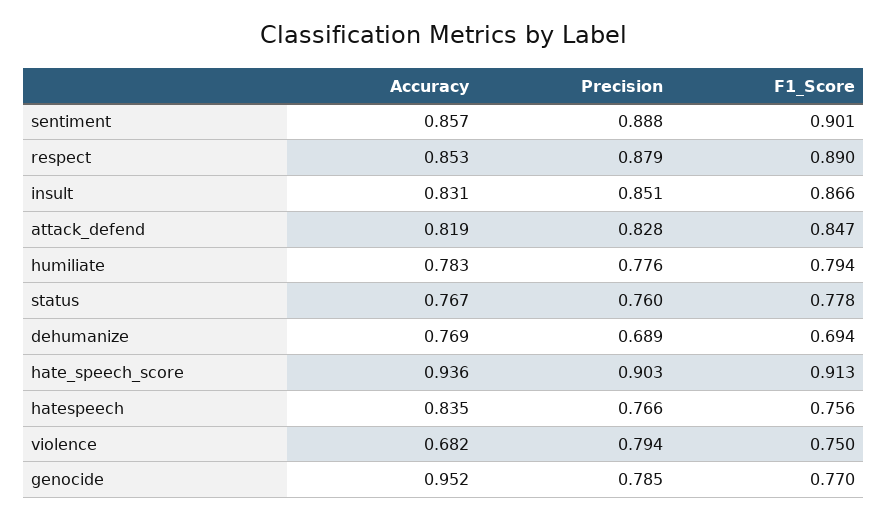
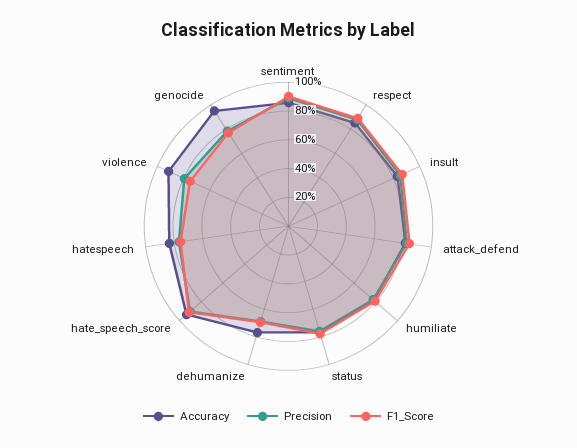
Accuracy, violence: 0.682 -> 0.9

